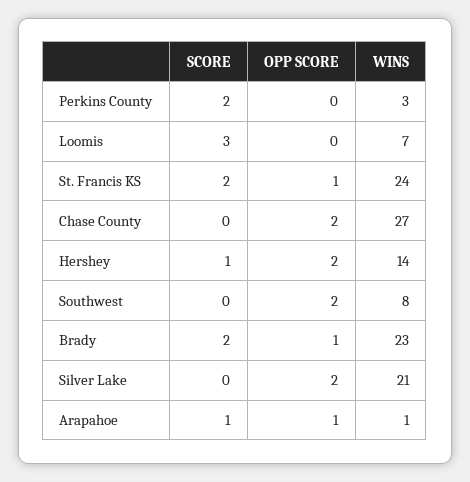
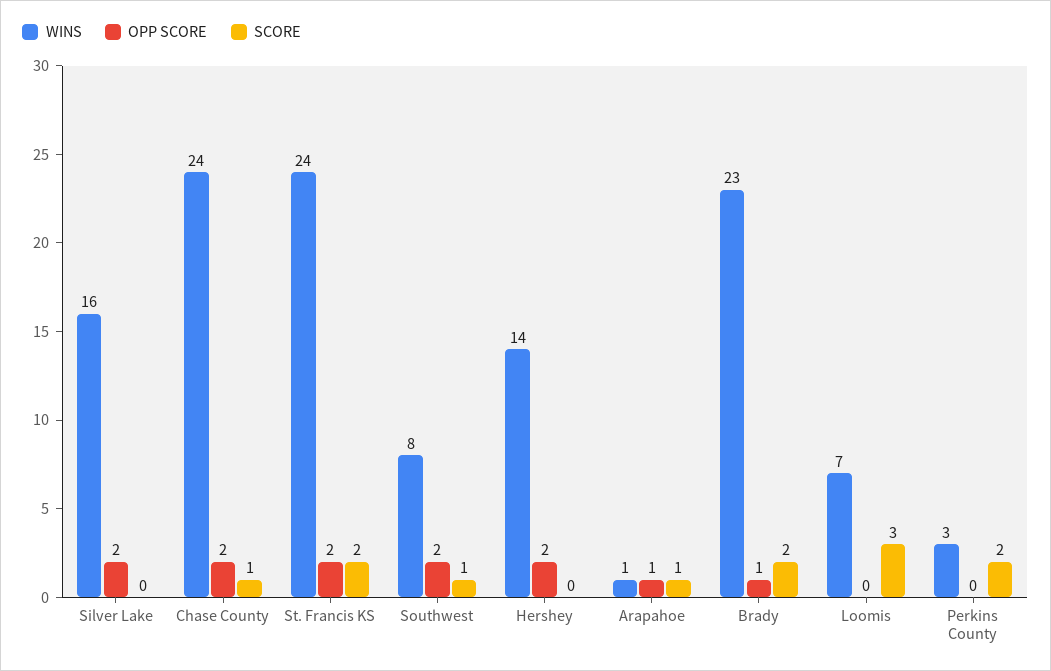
OPP SCORE, St. Francis KS: 1 -> 2
SCORE, Chase County: 0 -> 1
WINS, Chase County: 27 -> 24
SCORE, Hershey: 1 -> 0
SCORE, Southwest: 0 -> 1
WINS, Silver Lake: 21 -> 16

